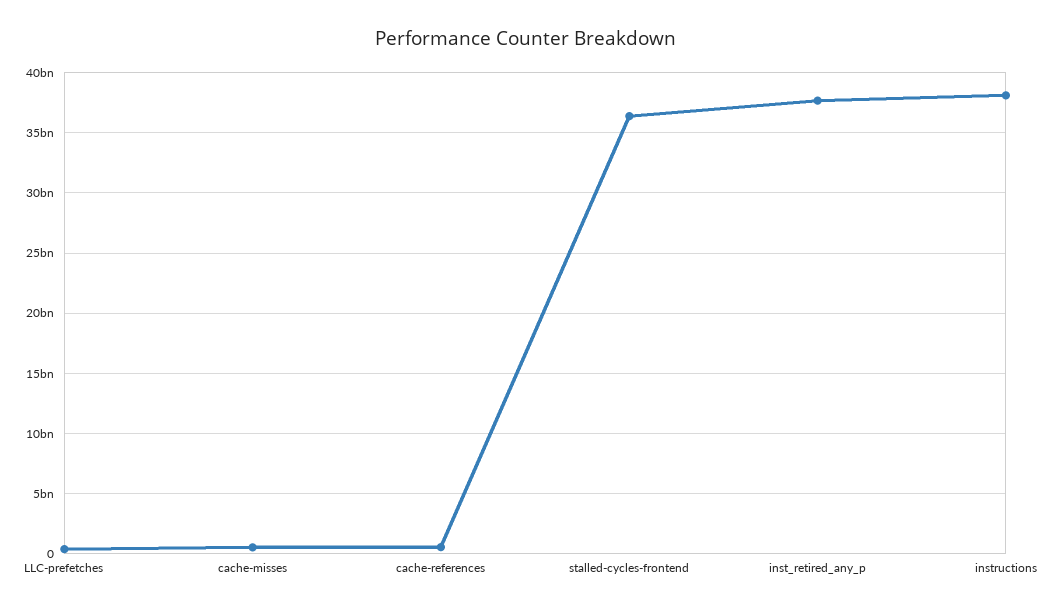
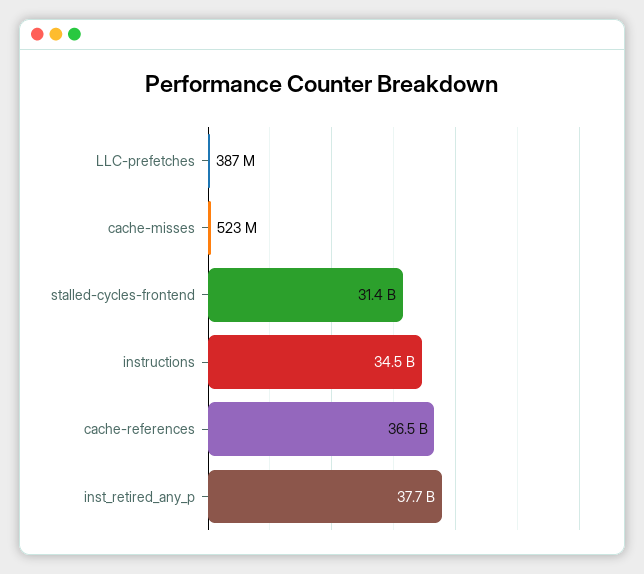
cache-references: 500000000 -> 36500000000
stalled-cycles-frontend: 36500000000 -> 31400000000
instructions: 38000000000 -> 34500000000

